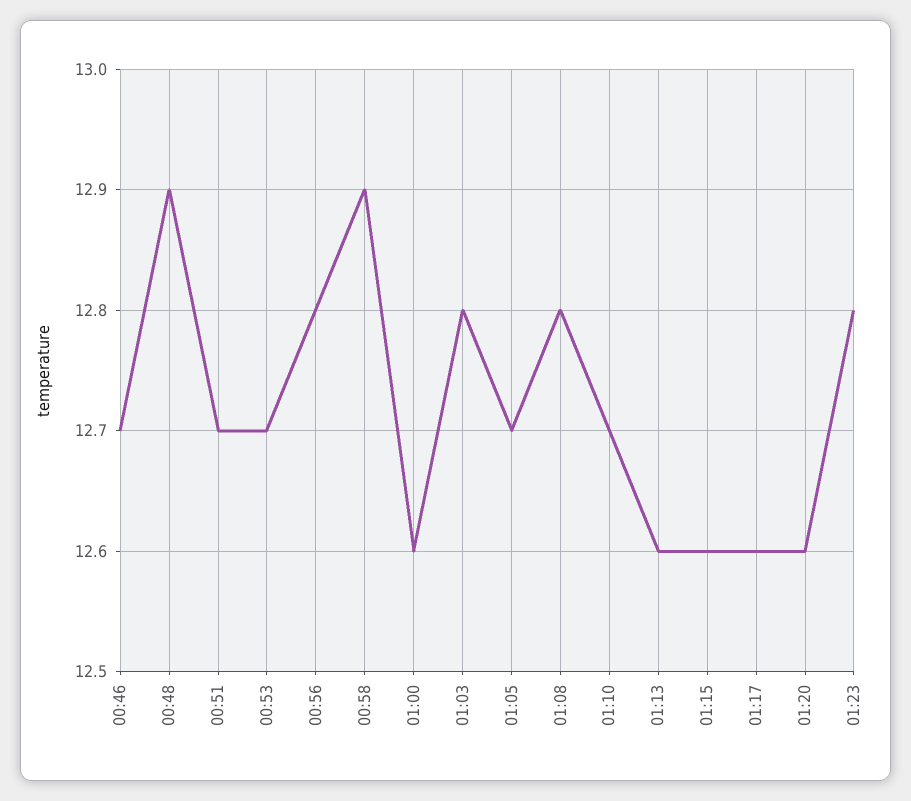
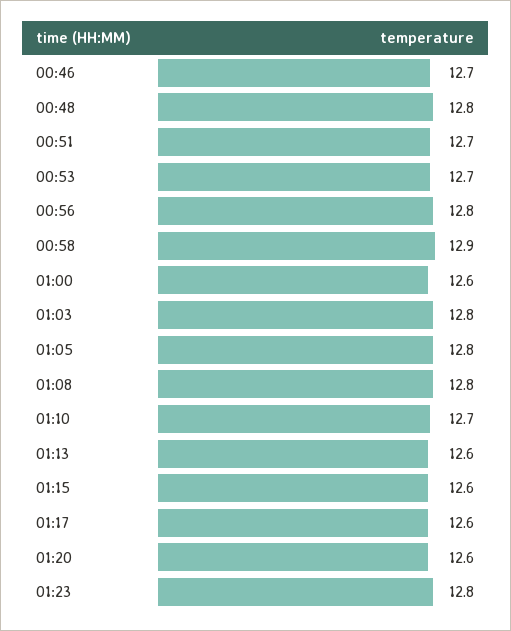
00:48: 12.9 -> 12.8
01:05: 12.7 -> 12.8

